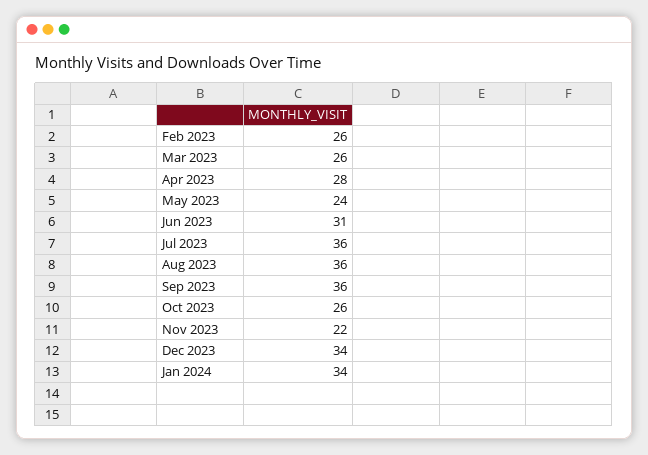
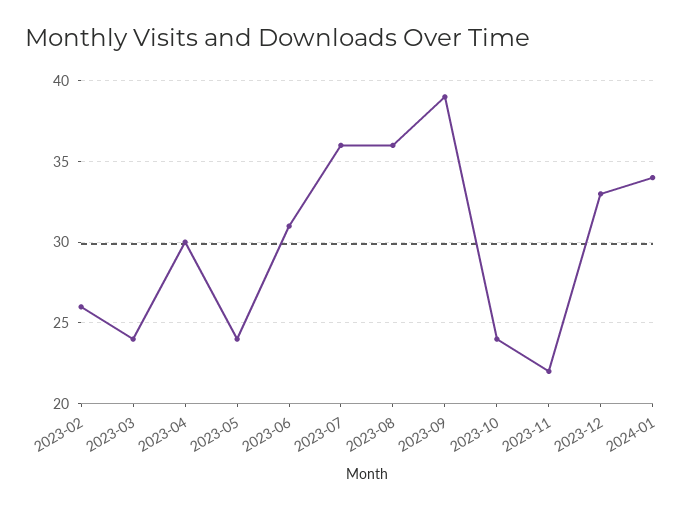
Mar 2023: 26 -> 24
Apr 2023: 28 -> 30
Sep 2023: 36 -> 39
Oct 2023: 26 -> 24
Dec 2023: 34 -> 33

